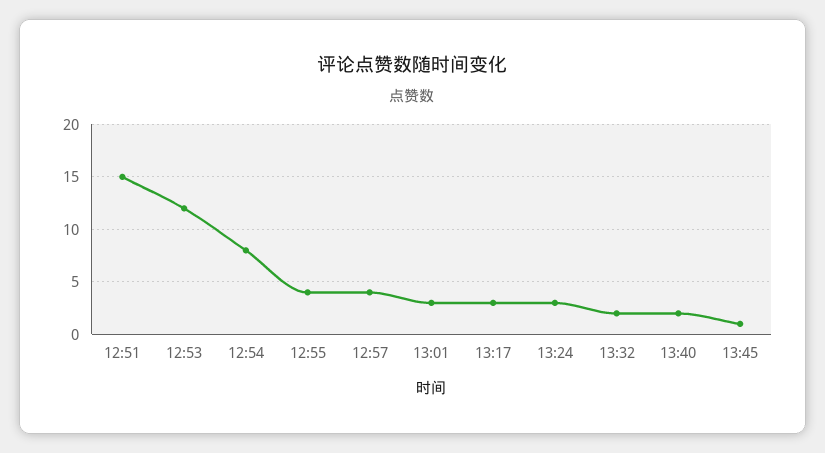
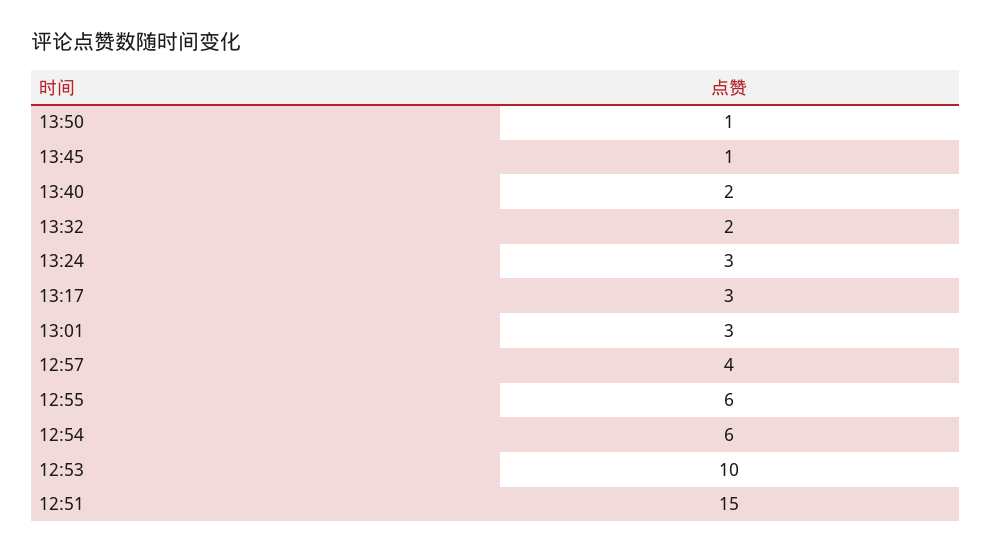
12:53: 12 -> 10
12:54: 8 -> 6
12:55: 4 -> 6
13:50: none -> 1

